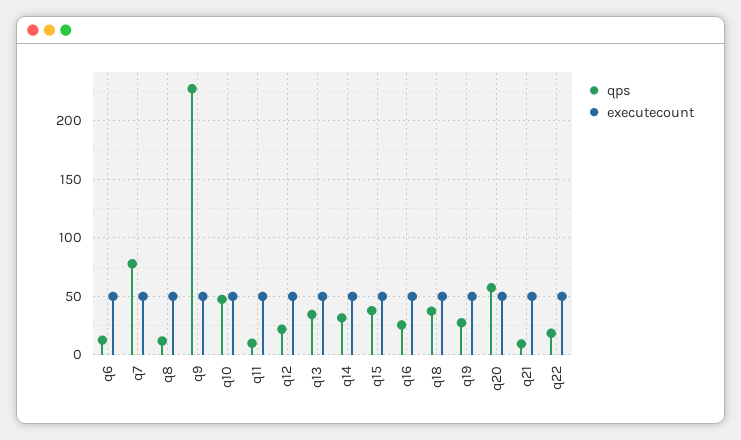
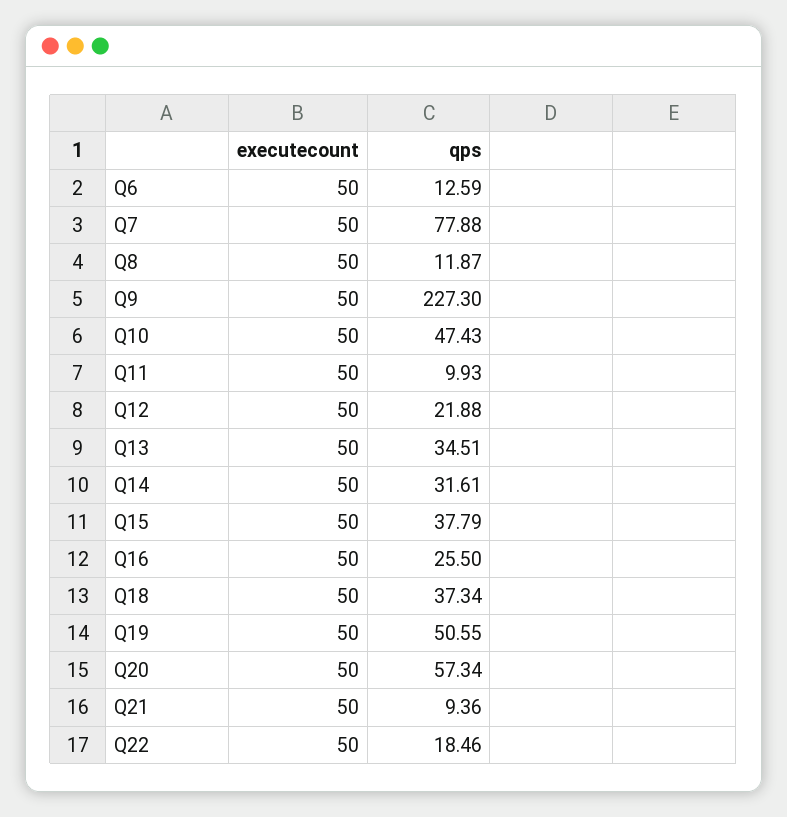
qps, q19: 30 -> 50.55

